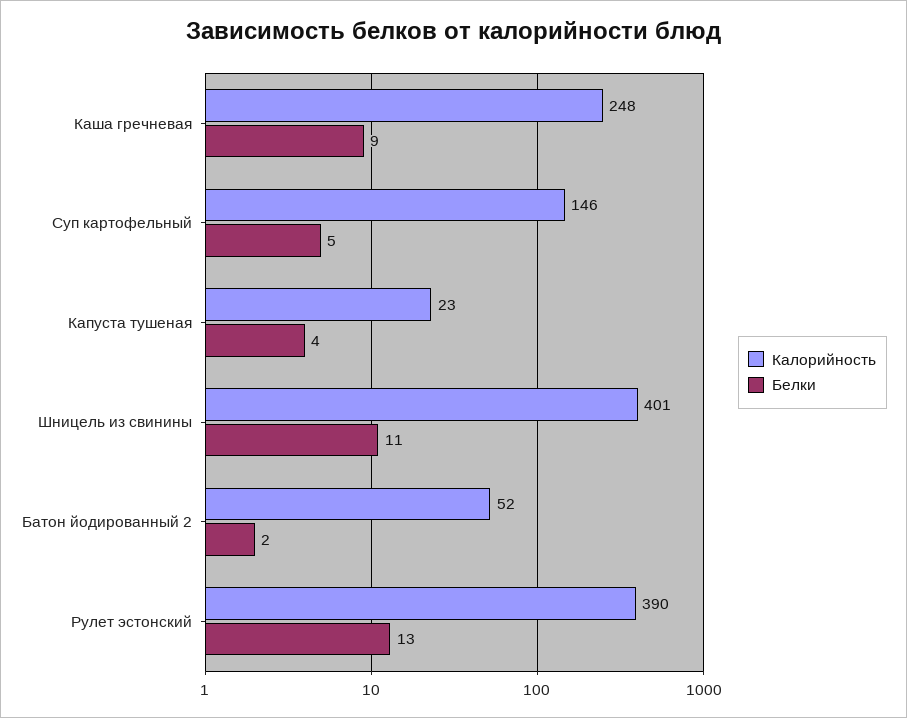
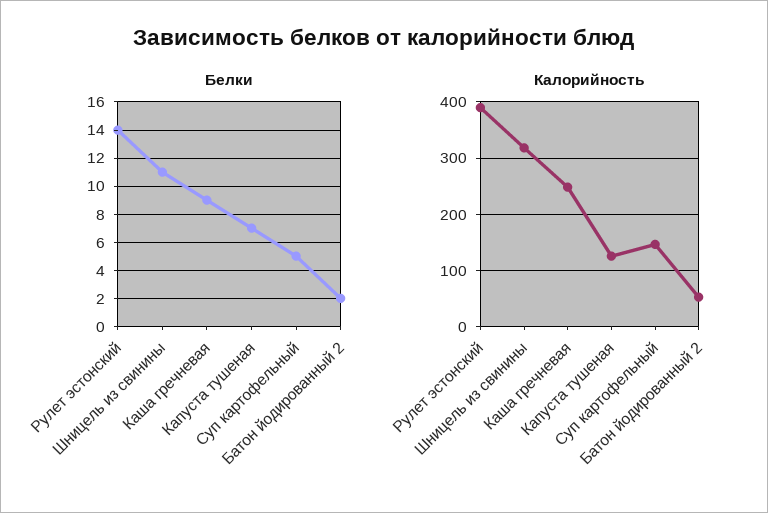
Калорийность, Капуста тушеная: 23 -> 120
Белки, Капуста тушеная: 4 -> 7
Калорийность, Шницель из свинины: 401 -> 320
Белки, Рулет эстонский: 13 -> 14

